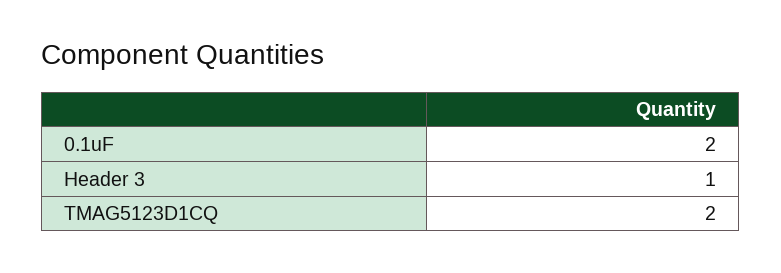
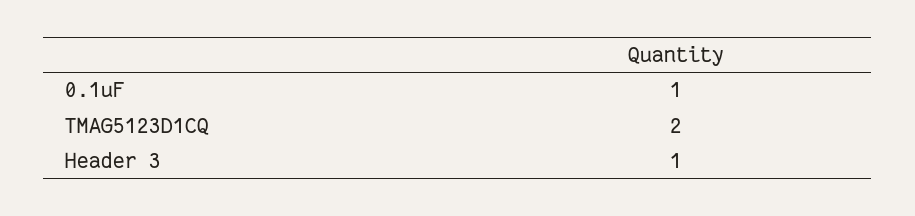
0.1uF: 2 -> 1

